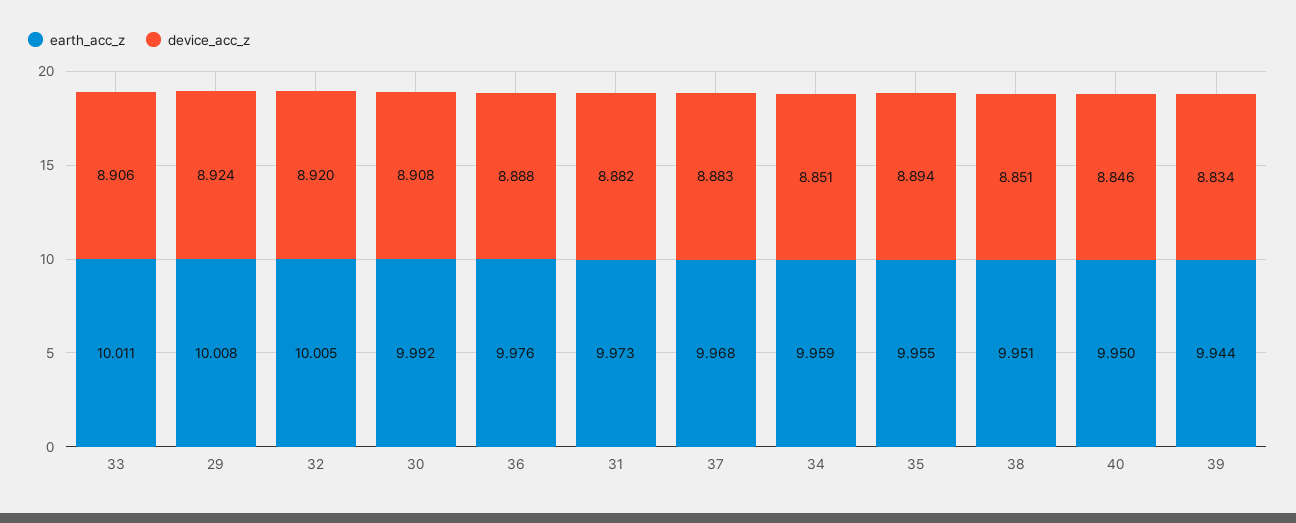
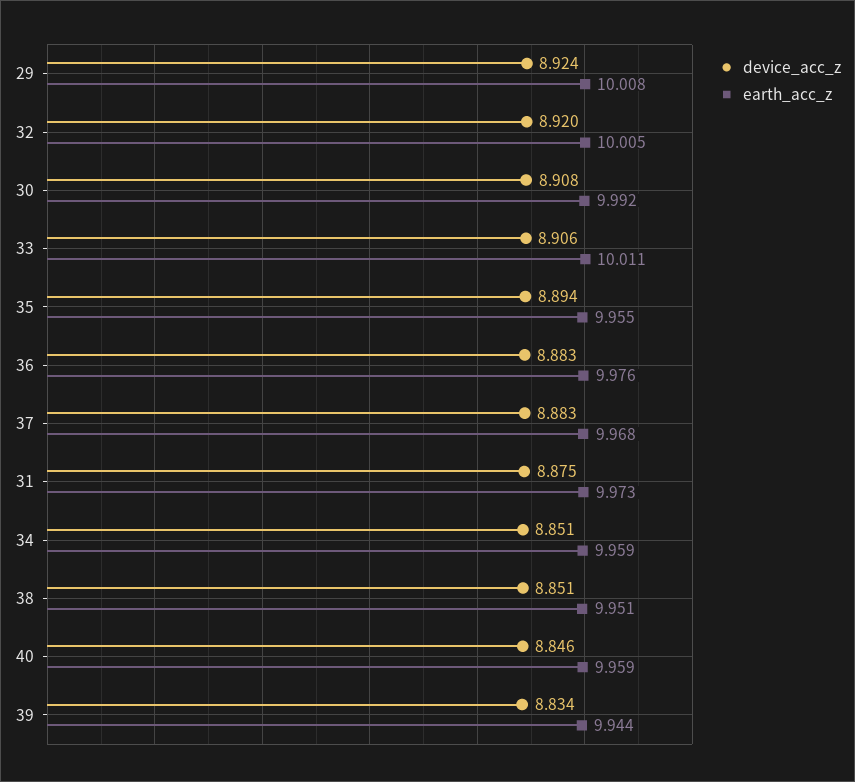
device_acc_z, 36: 8.888 -> 8.883
device_acc_z, 31: 8.882 -> 8.875
earth_acc_z, 40: 9.95 -> 9.959

